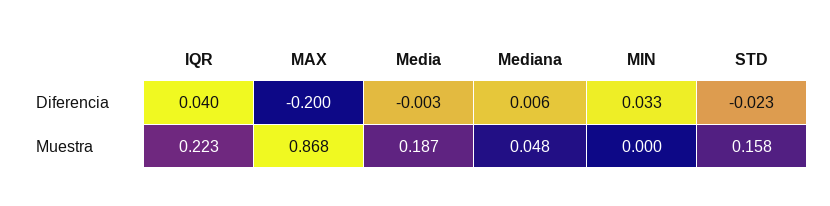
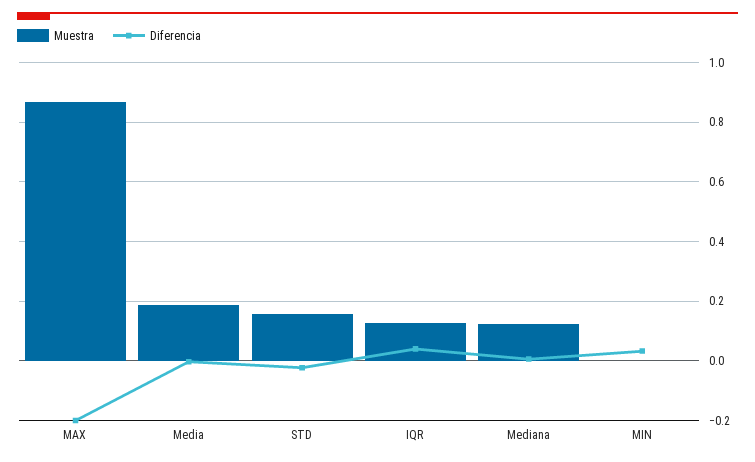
Muestra, IQR: 0.223 -> 0.125
Muestra, Mediana: 0.048 -> 0.125

